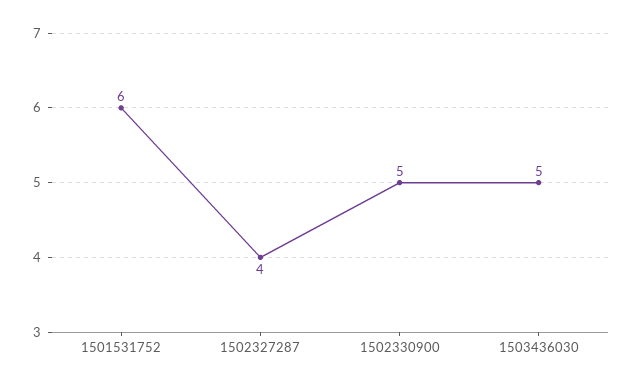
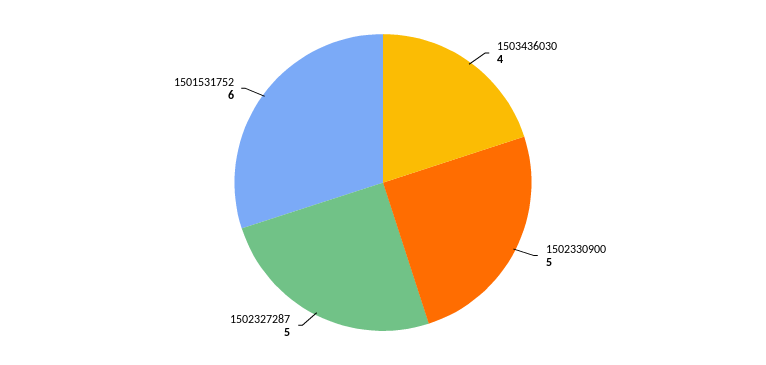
1502327287: 4 -> 5
1503436030: 5 -> 4

